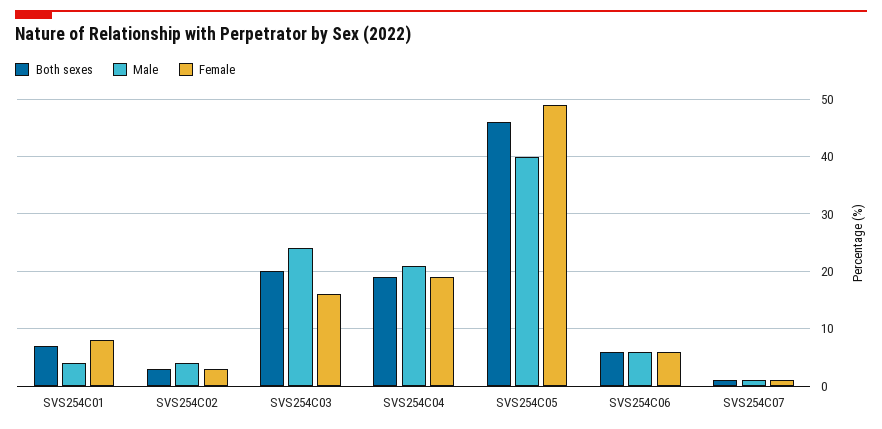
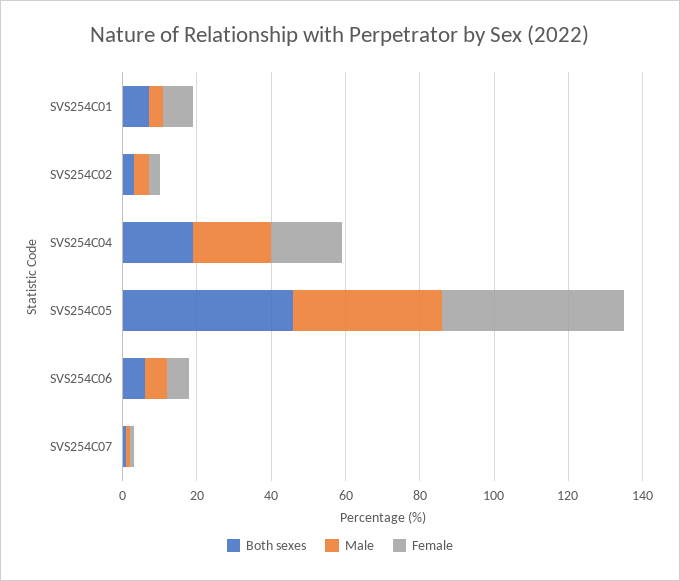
Both sexes, SVS254C03: 20 -> none
Male, SVS254C03: 25 -> none
Female, SVS254C03: 15 -> none

